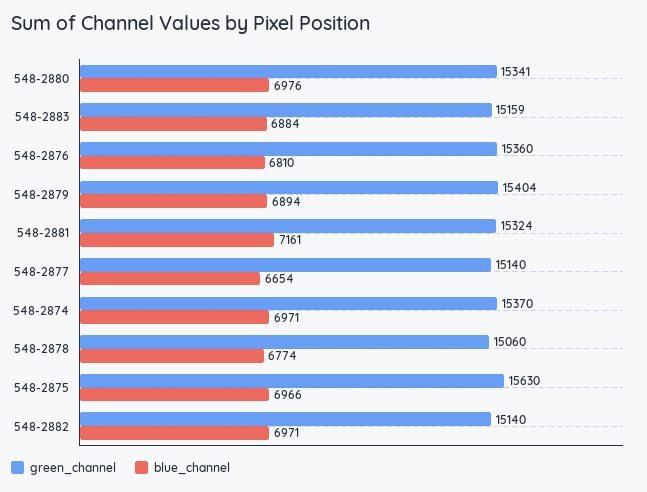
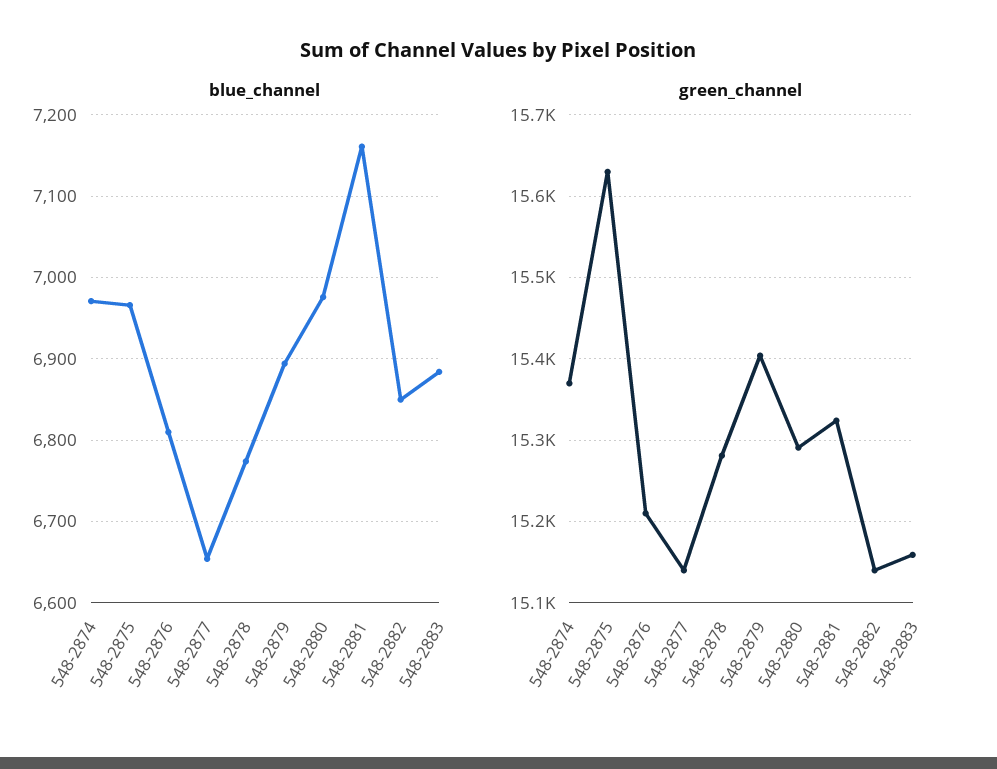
green_channel, 548-2880: 15341 -> 15290
green_channel, 548-2876: 15360 -> 15210
green_channel, 548-2878: 15060 -> 15280
blue_channel, 548-2882: 6971 -> 6850

